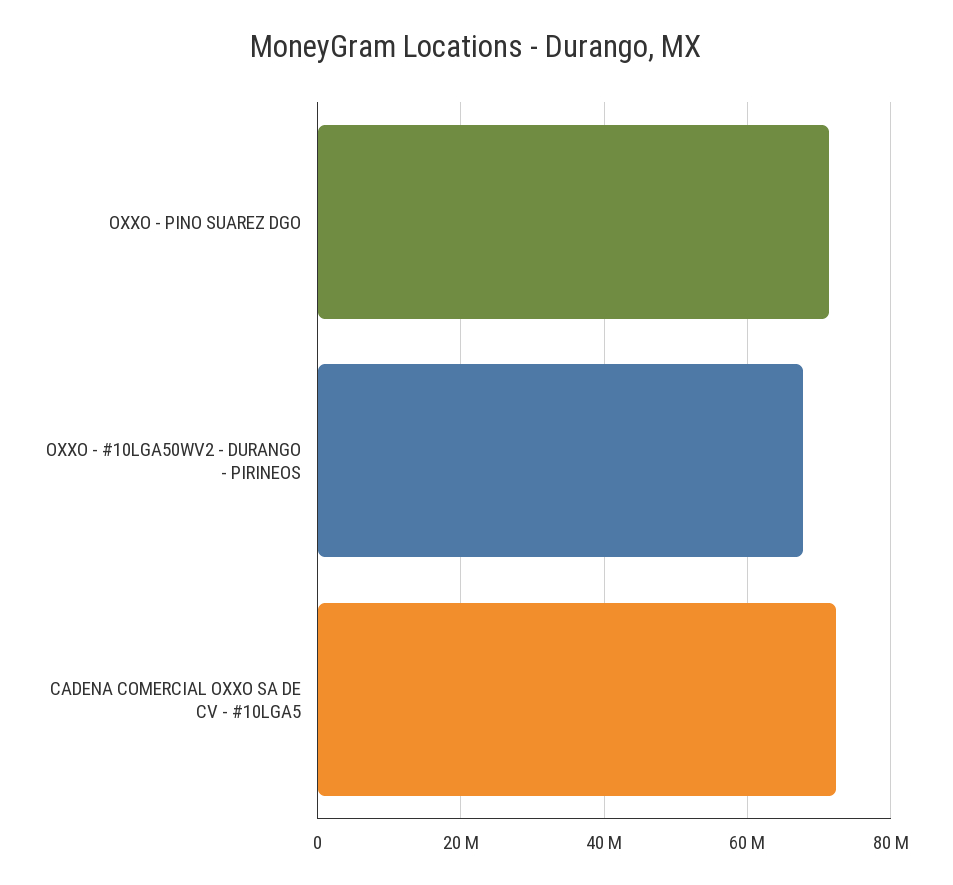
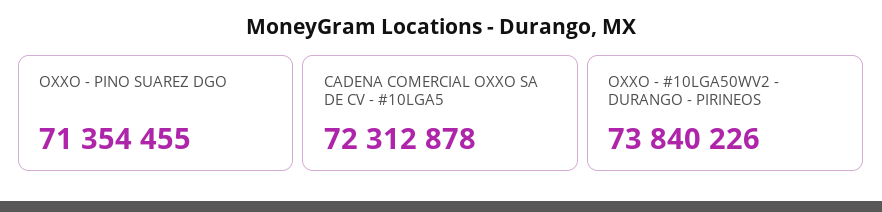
OXXO - #10LGA50WV2 - DURANGO - PIRINEOS: 68000000 -> 73840226

